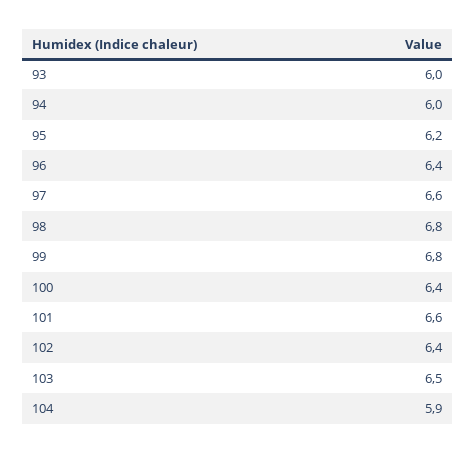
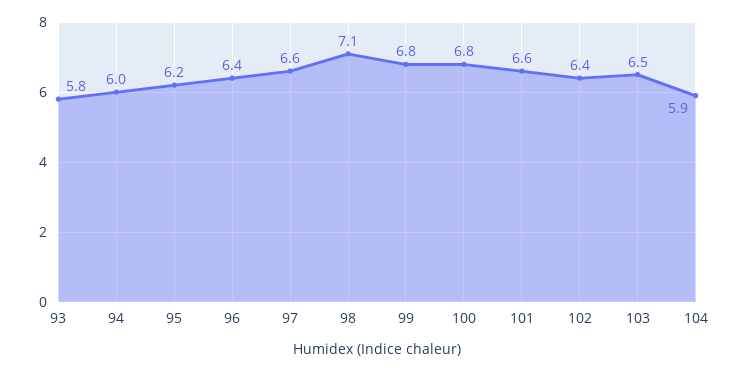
93: 6 -> 5.8
98: 6.8 -> 7.1
100: 6.4 -> 6.8

